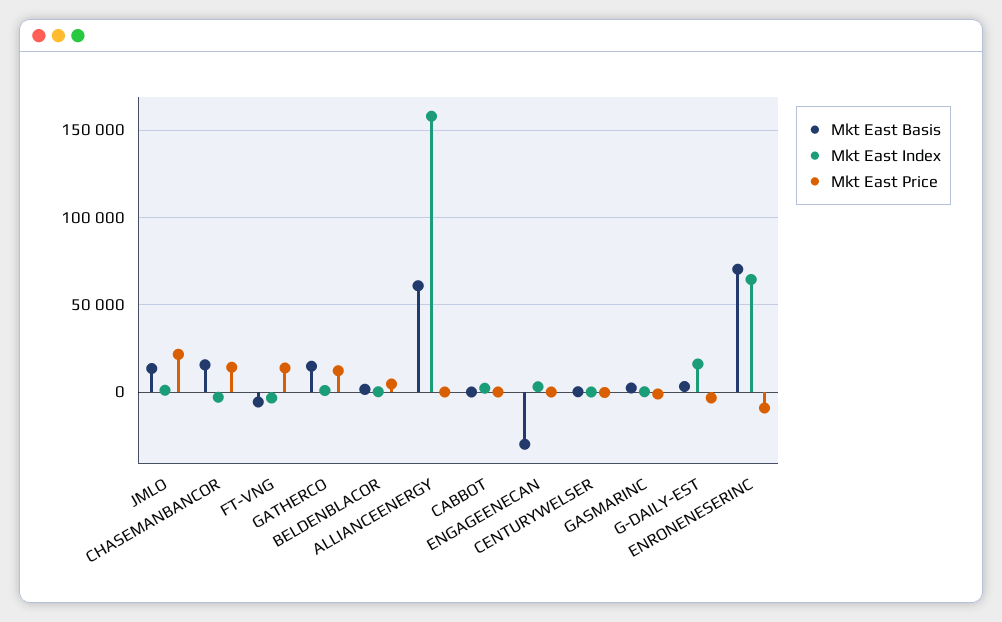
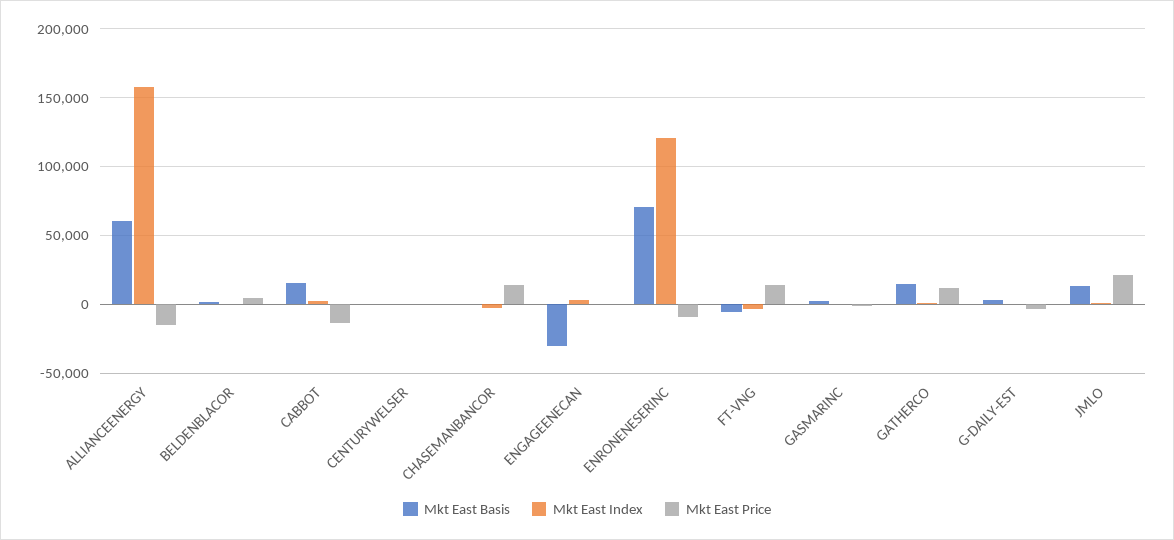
Mkt East Basis, CHASEMANBANCOR: 15000 -> 0
Mkt East Price, ALLIANCEENERGY: 0 -> -15000
Mkt East Basis, CABBOT: 0 -> 15000
Mkt East Price, CABBOT: 0 -> -15000
Mkt East Index, G-DAILY-EST: 15000 -> 0
Mkt East Index, ENRONENESERINC: 65000 -> 120000

